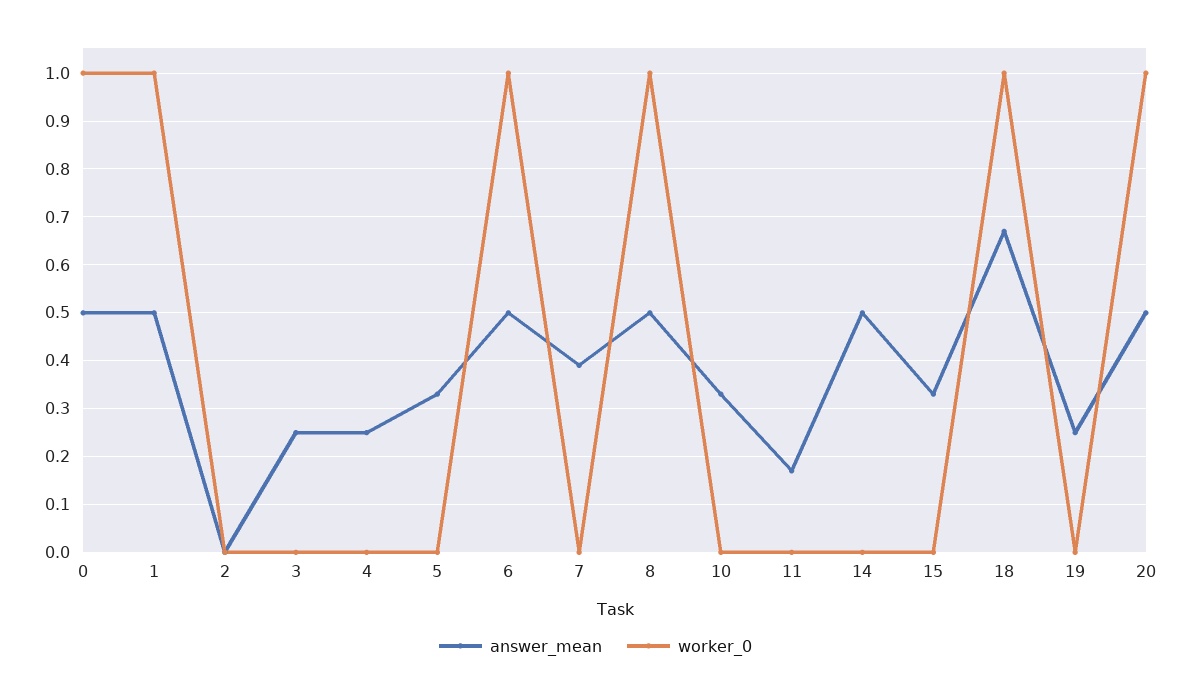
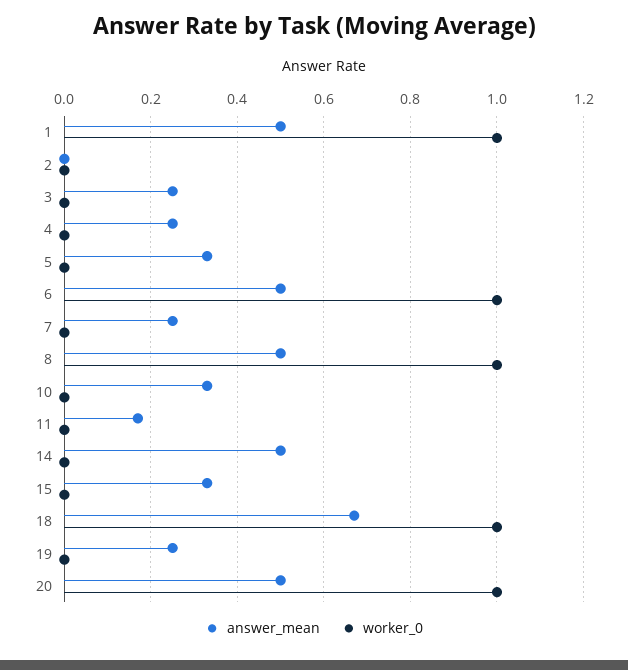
answer_mean, 0: 0.5 -> none
worker_0, 0: 1 -> none
answer_mean, 7: 0.4 -> 0.25

